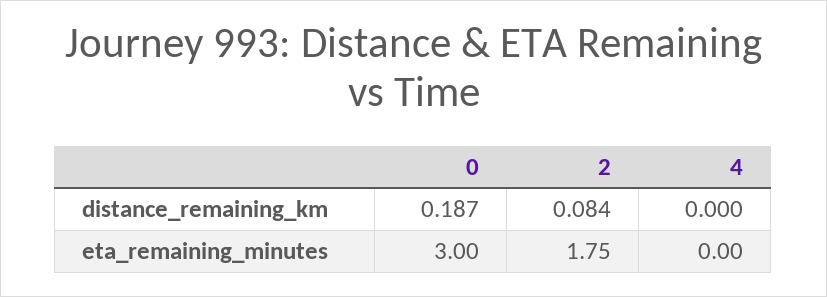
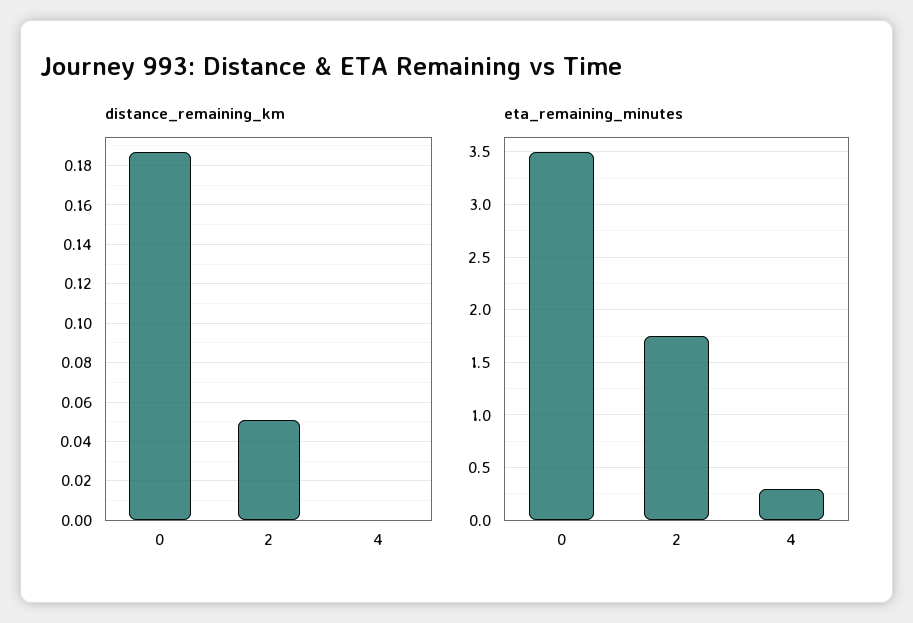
distance_remaining_km, 2: 0.084 -> 0.05
eta_remaining_minutes, 0: 3 -> 3.5
eta_remaining_minutes, 4: 0 -> 0.3

